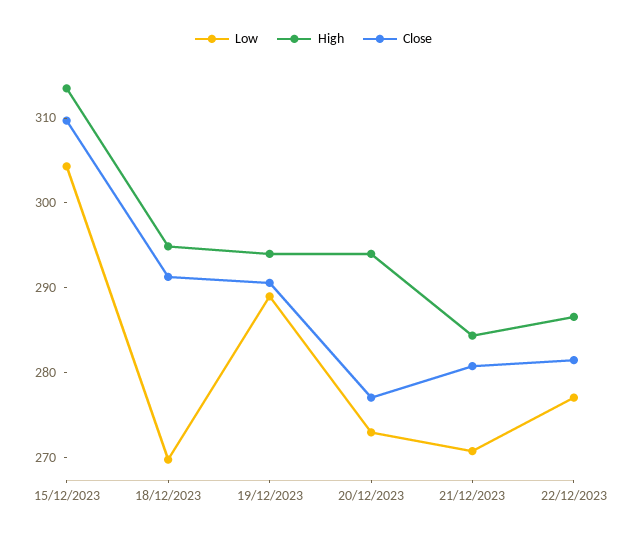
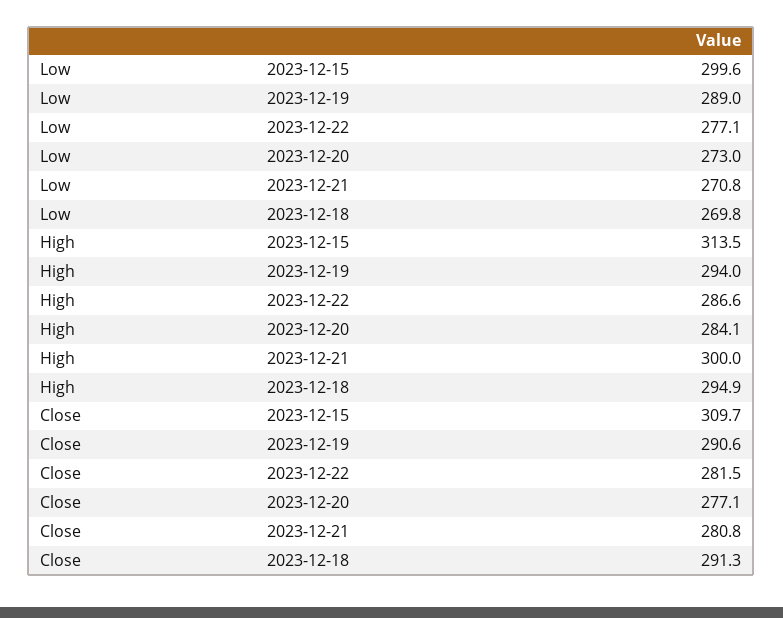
Low, 15/12/2023: 304 -> 299.6
High, 20/12/2023: 294 -> 284.1
High, 21/12/2023: 284 -> 300

